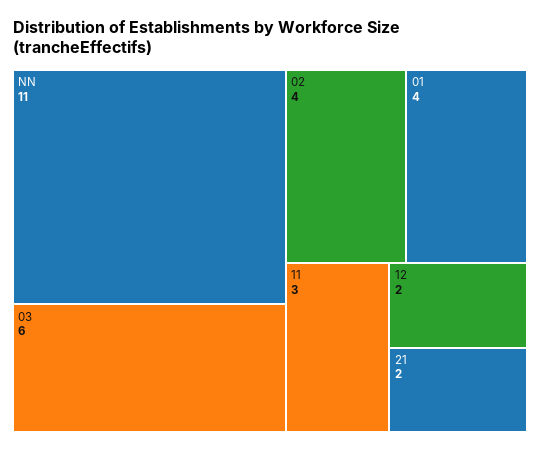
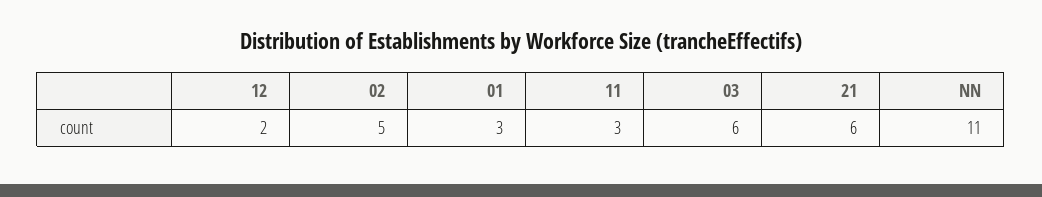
02: 4 -> 5
01: 4 -> 3
21: 2 -> 6

